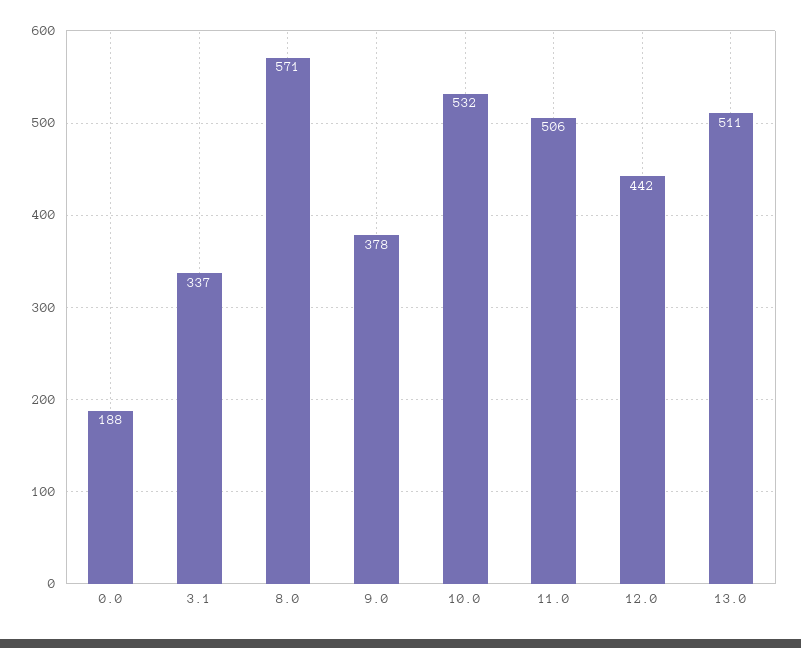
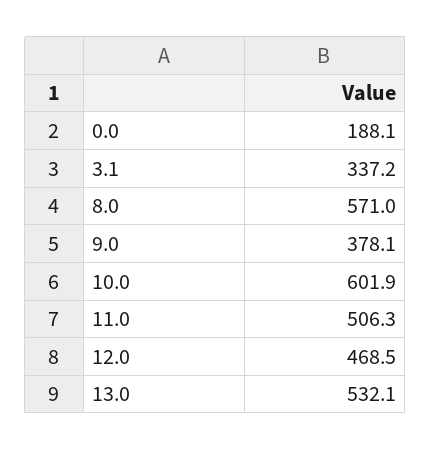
10.0: 532 -> 601.9
12.0: 442 -> 468.5
13.0: 511 -> 532.1

